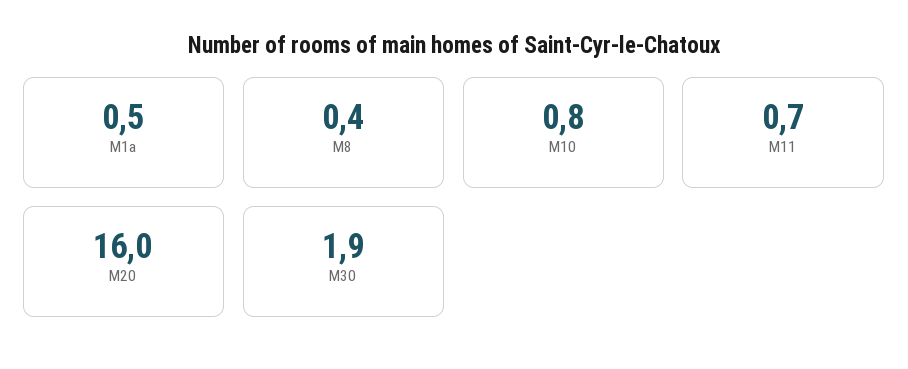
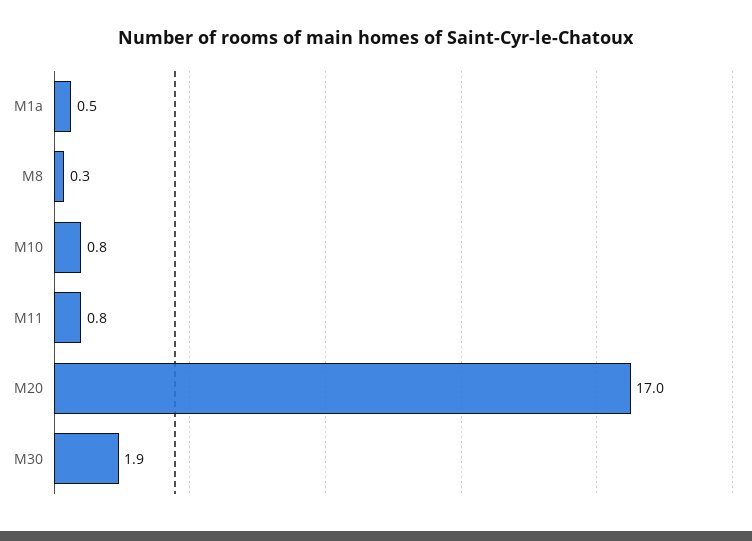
M8: 0.4 -> 0.3
M11: 0.7 -> 0.8
M20: 16 -> 17

